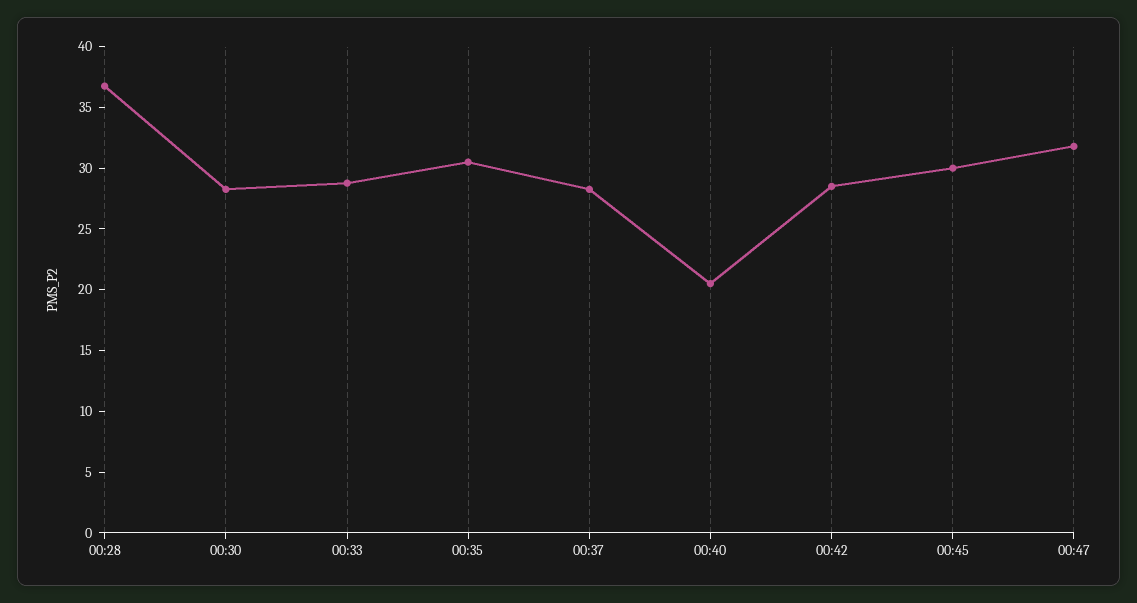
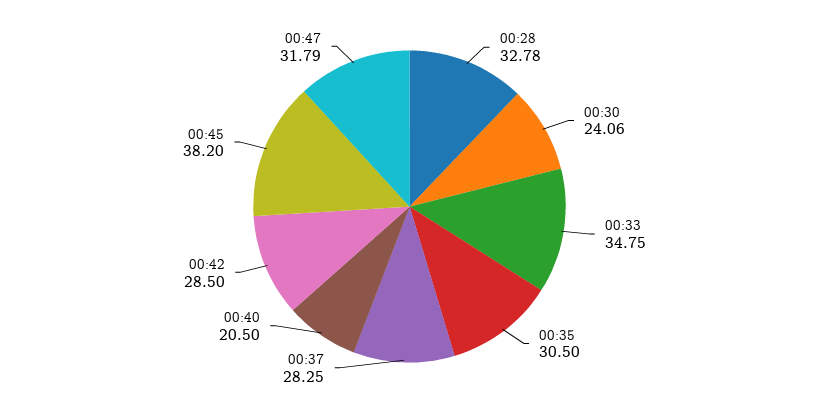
00:28: 37 -> 32.78
00:30: 28 -> 24.06
00:33: 29 -> 34.75
00:45: 30 -> 38.2

